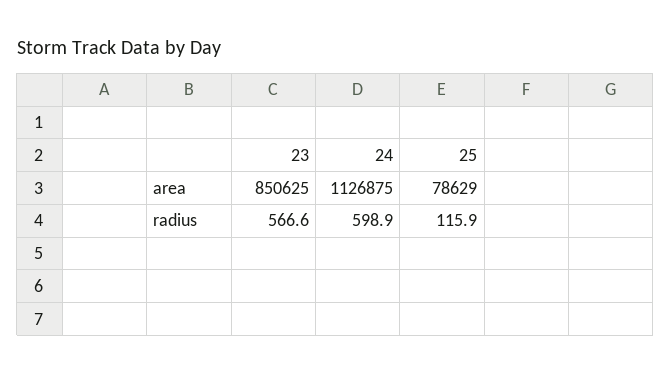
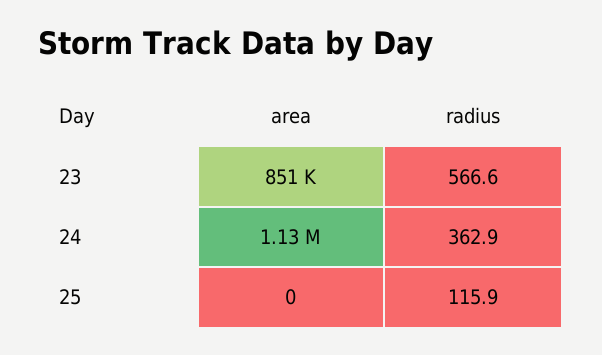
25, area: 78629 -> 0
24, radius: 598.9 -> 362.9

